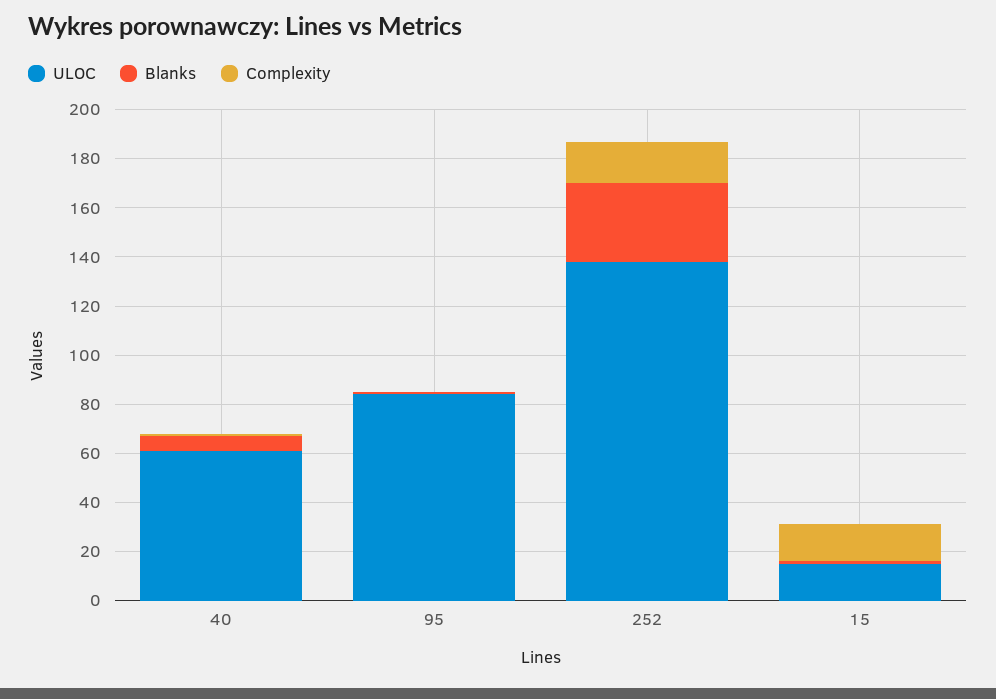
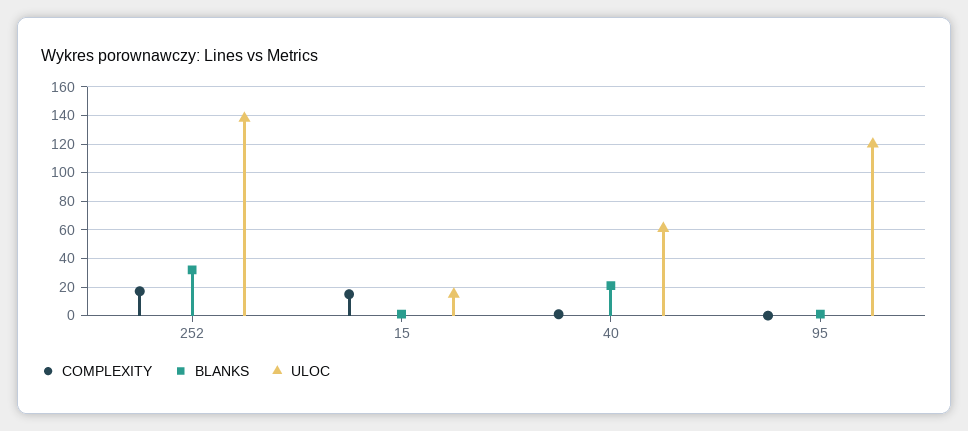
Blanks, 40: 5 -> 20
ULOC, 95: 85 -> 120

